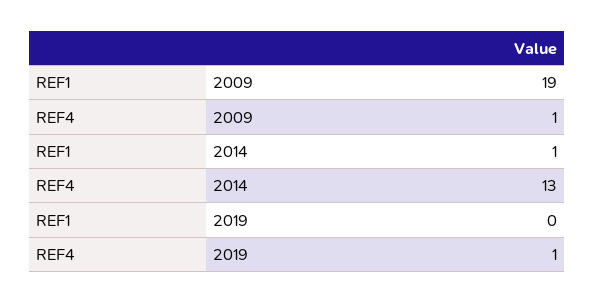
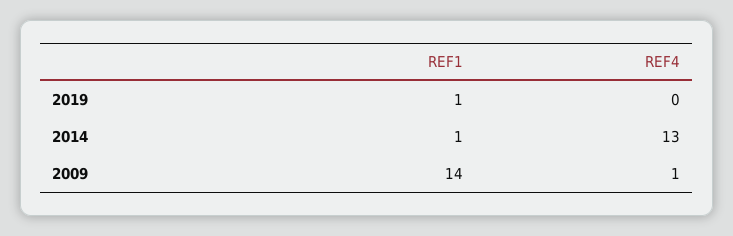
REF1, 2009: 19 -> 14
REF1, 2019: 0 -> 1
REF4, 2019: 1 -> 0

